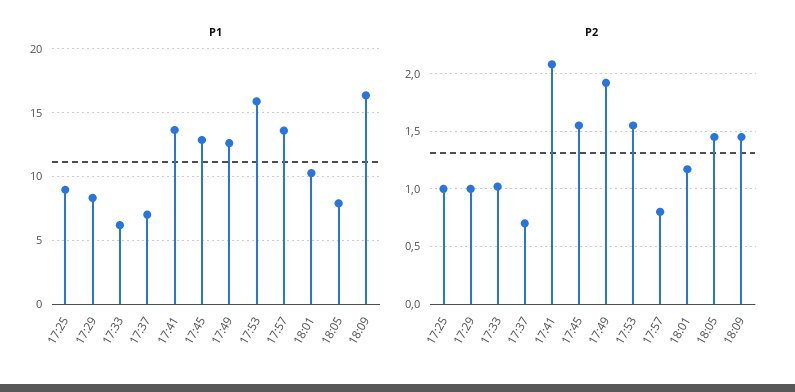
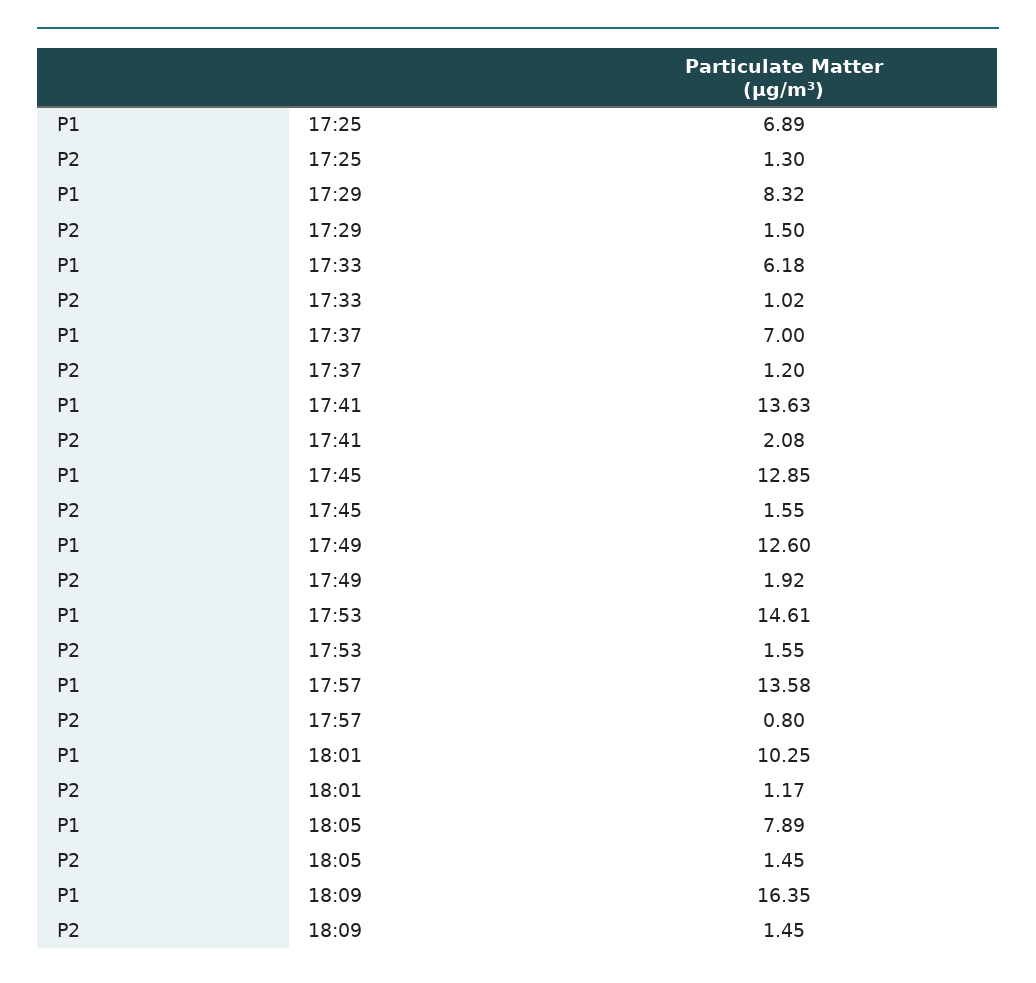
P1, 17:25: 9 -> 6.89
P1, 17:53: 16 -> 14.61
P2, 17:25: 1 -> 1.3
P2, 17:29: 1 -> 1.5
P2, 17:37: 0.7 -> 1.2

